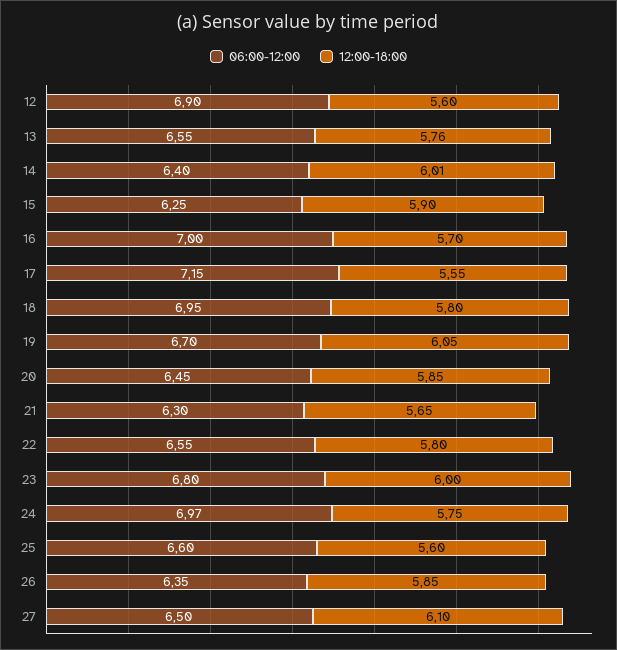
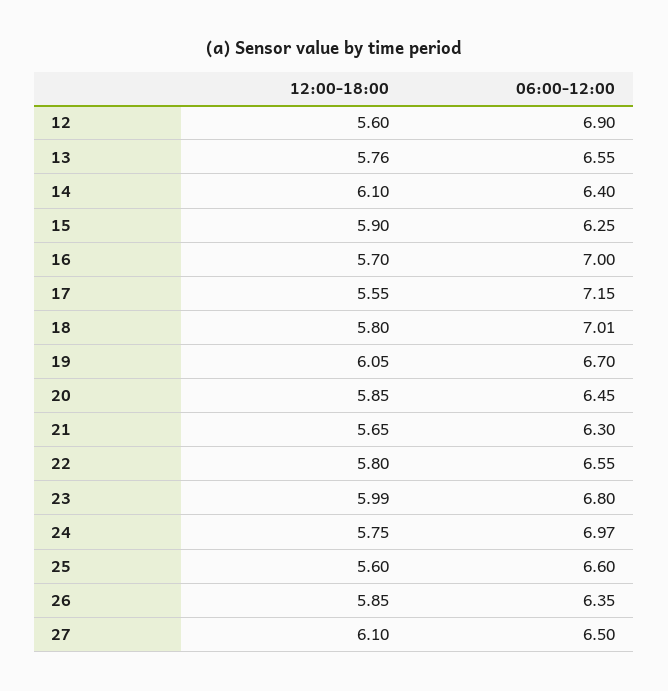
12:00-18:00, 14: 6.01 -> 6.1
06:00-12:00, 18: 6.95 -> 7.01
12:00-18:00, 23: 6 -> 5.99

